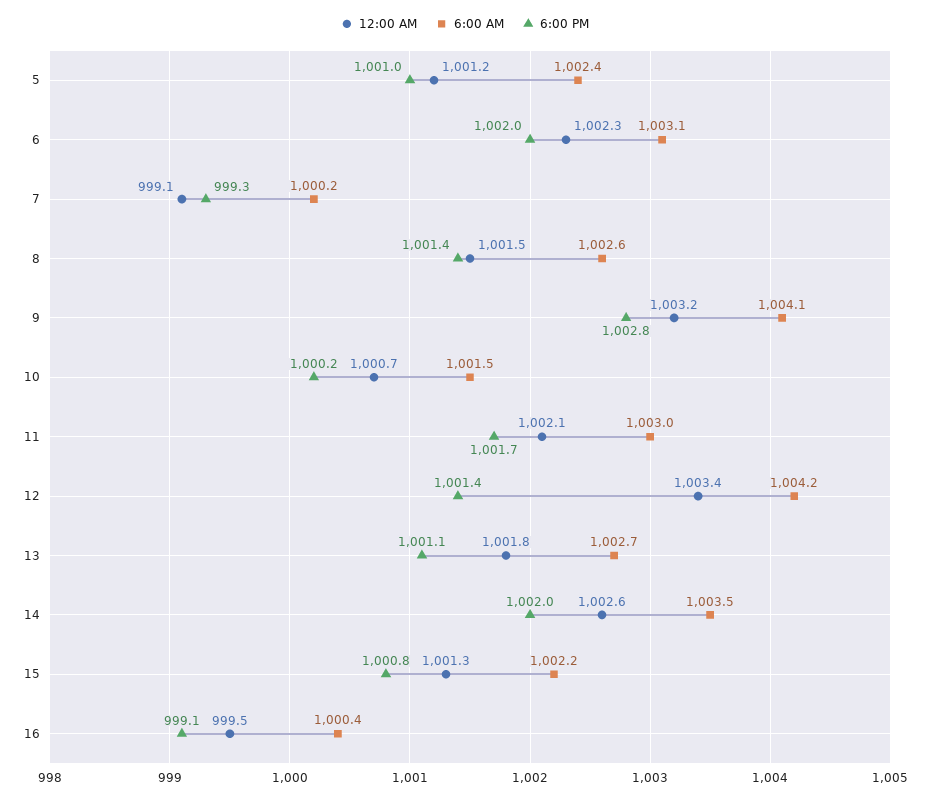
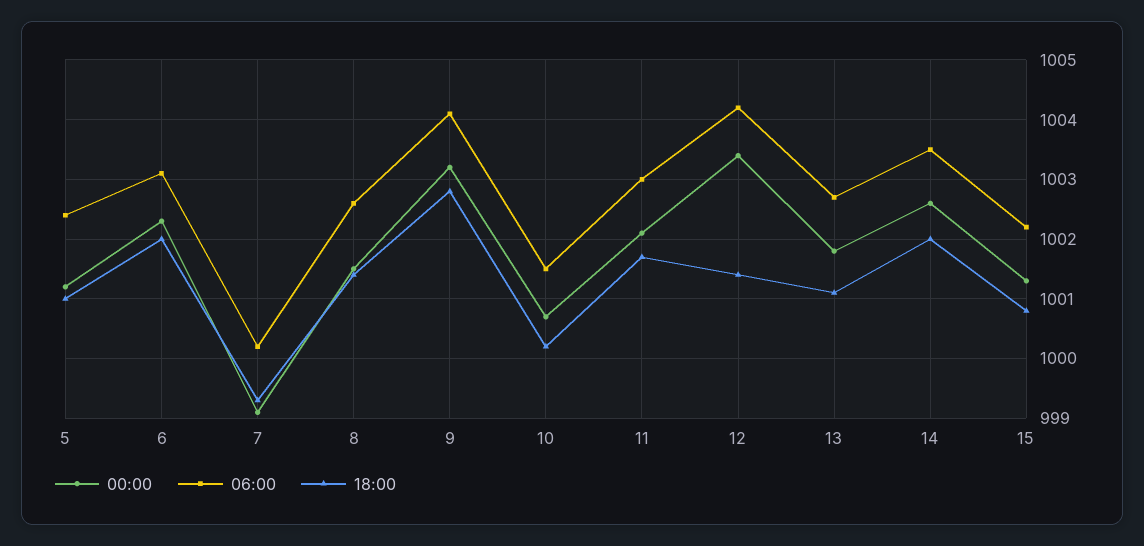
12:00 AM, 16: 999.5 -> none
6:00 AM, 16: 1000.4 -> none
6:00 PM, 16: 999.1 -> none

